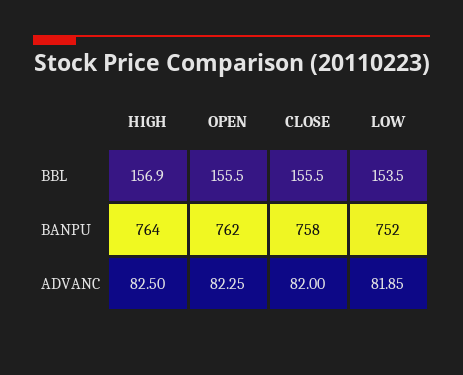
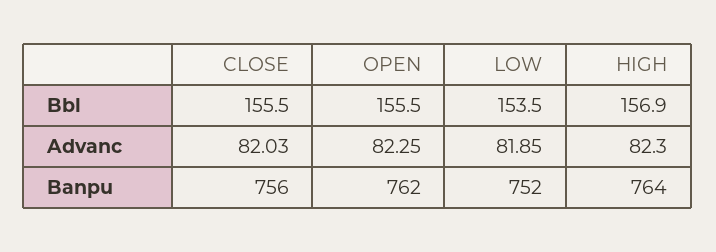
CLOSE, BANPU: 758 -> 756
HIGH, ADVANC: 82.5 -> 82.3
CLOSE, ADVANC: 82 -> 82.03

